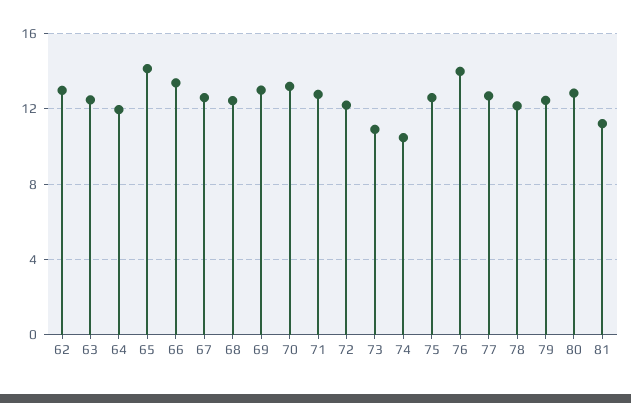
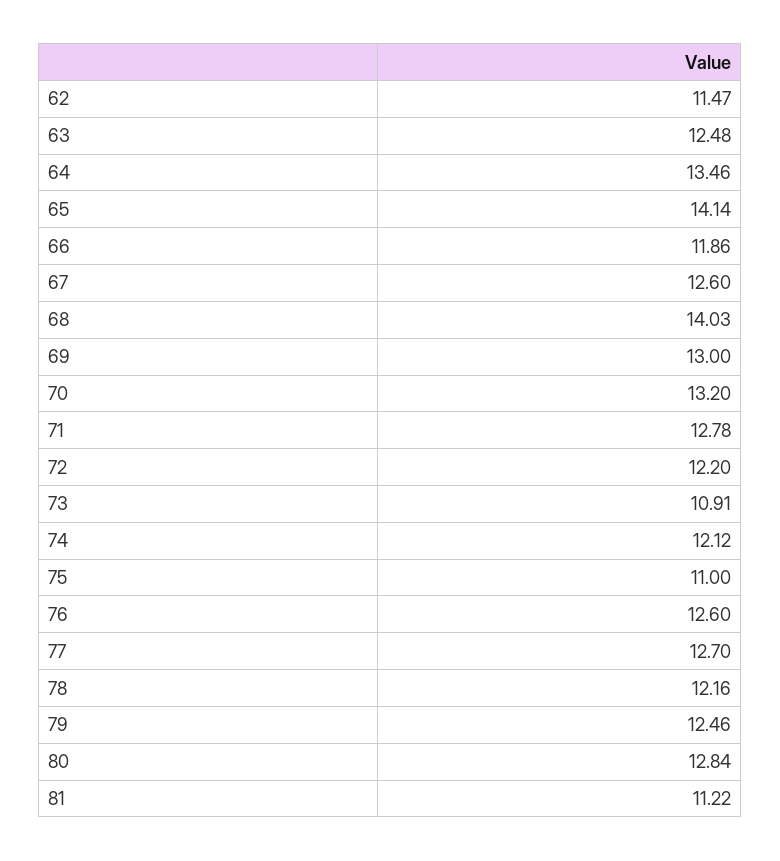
62: 13 -> 11.47
64: 12 -> 13.46
66: 13.5 -> 11.86
68: 12.5 -> 14.03
74: 10.5 -> 12.12
75: 12.5 -> 11
76: 14 -> 12.6

